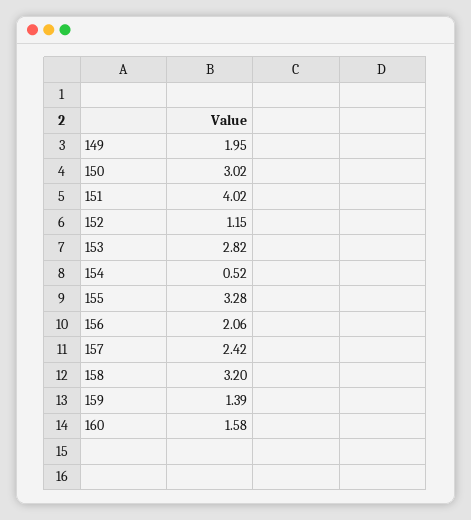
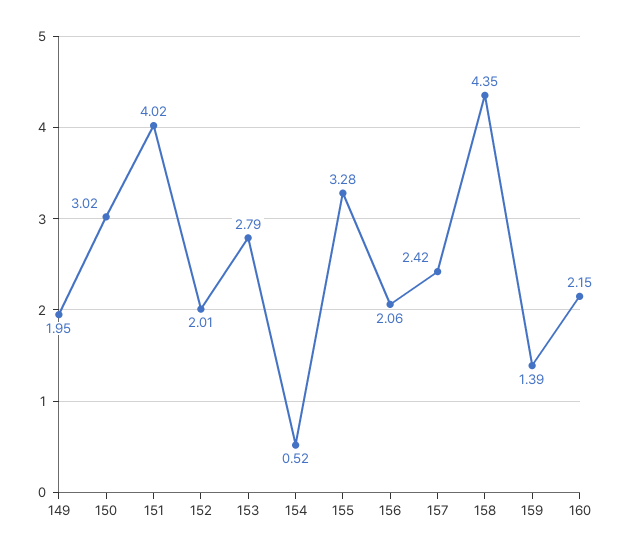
152: 1.15 -> 2.01
153: 2.82 -> 2.79
158: 3.2 -> 4.35
160: 1.58 -> 2.15

